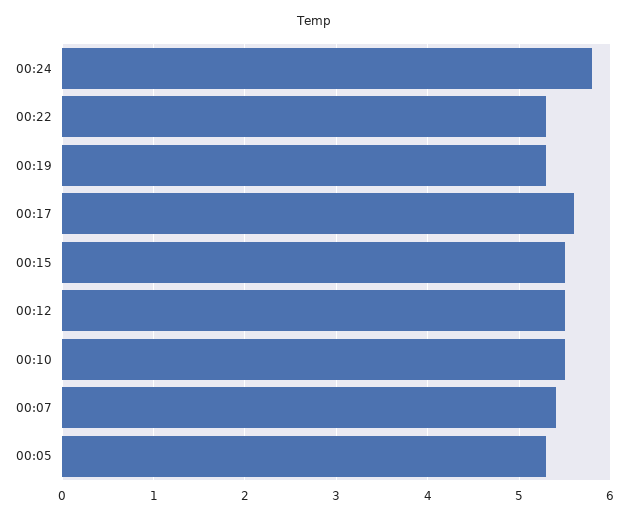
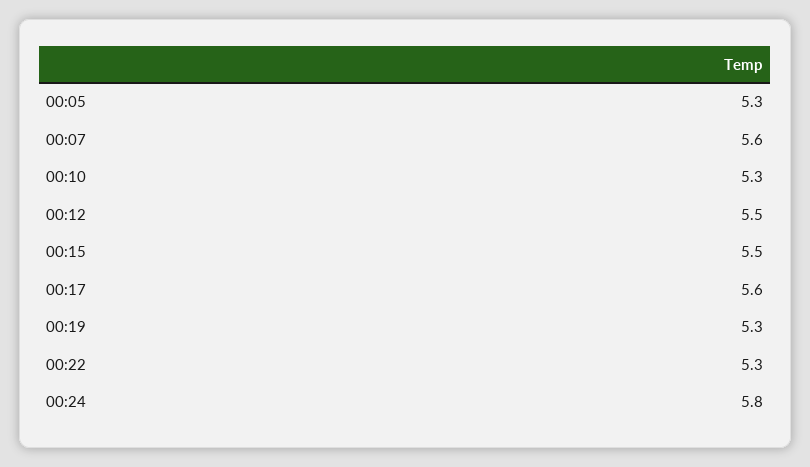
00:10: 5.5 -> 5.3
00:07: 5.4 -> 5.6

